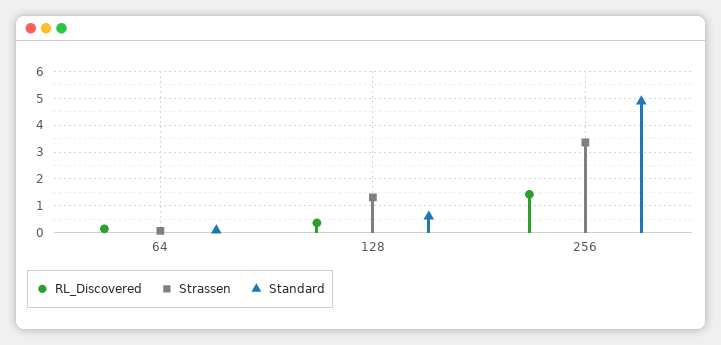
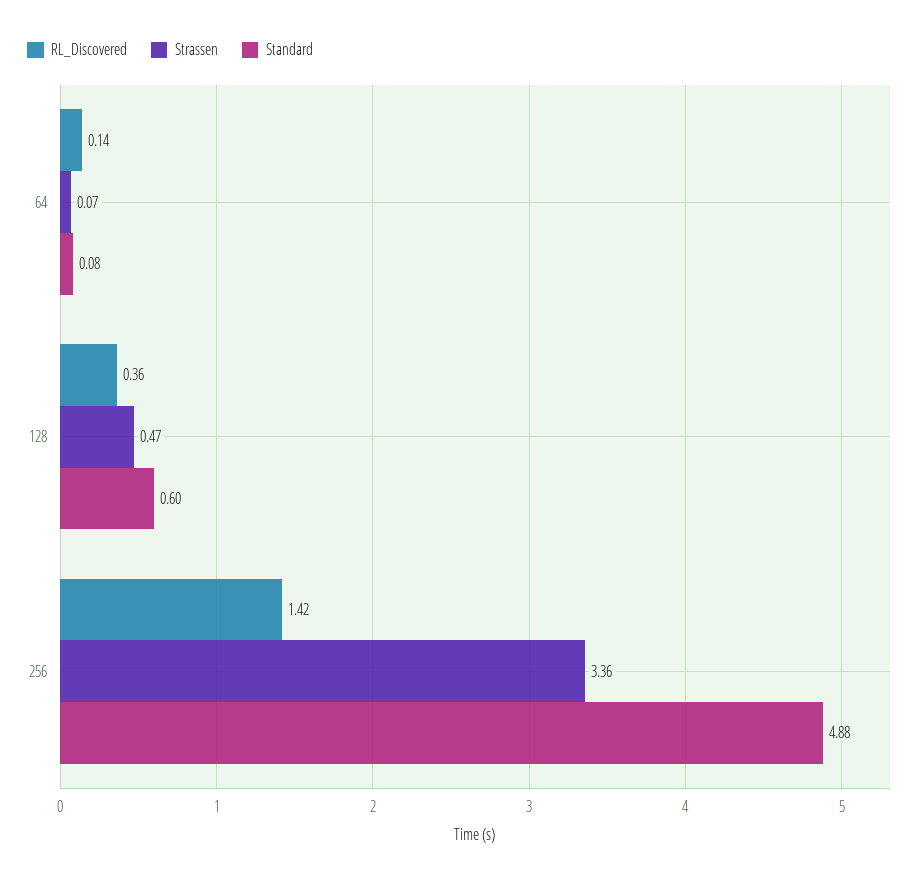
Strassen, 128: 1.25 -> 0.47

